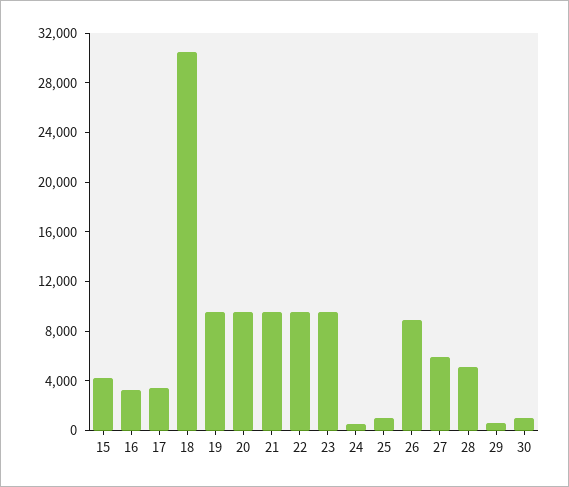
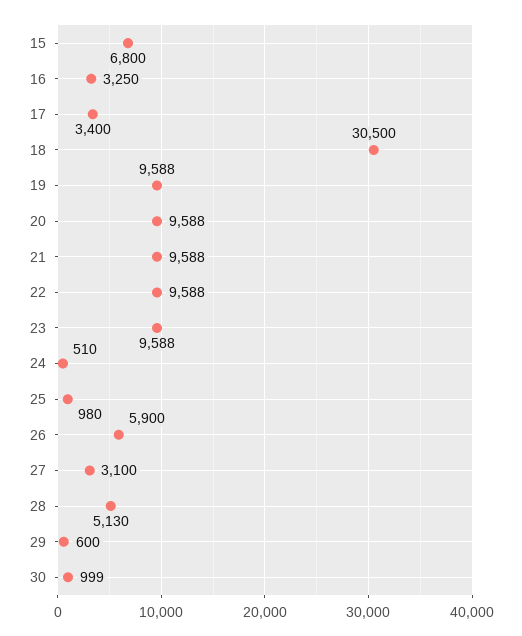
15: 4000 -> 6800
26: 9000 -> 5900
27: 6000 -> 3100

